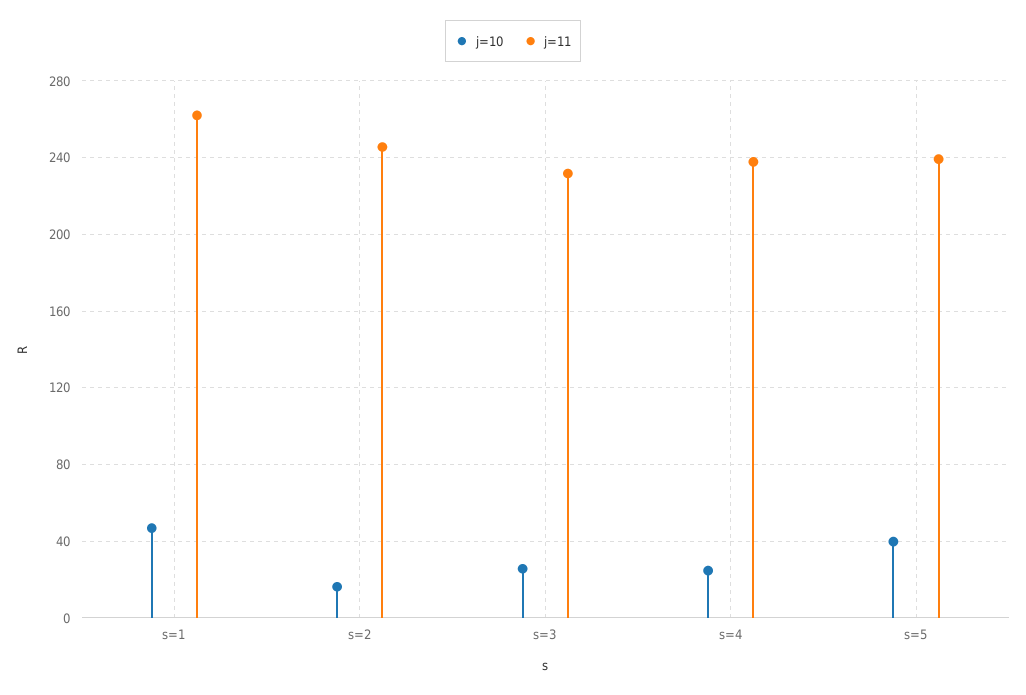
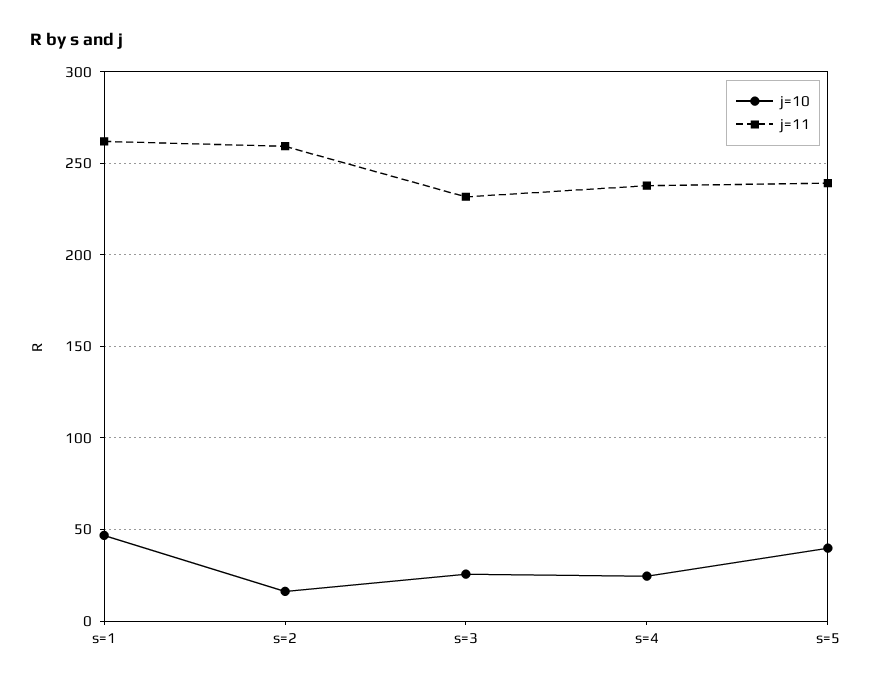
j=11, s=2: 245 -> 260

